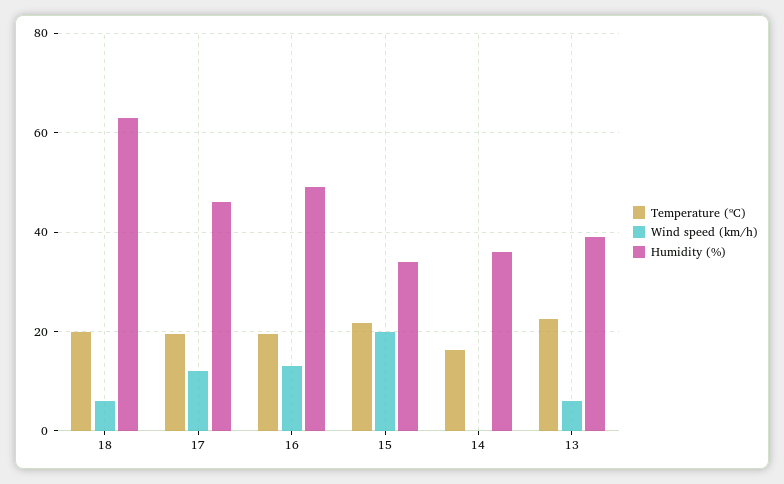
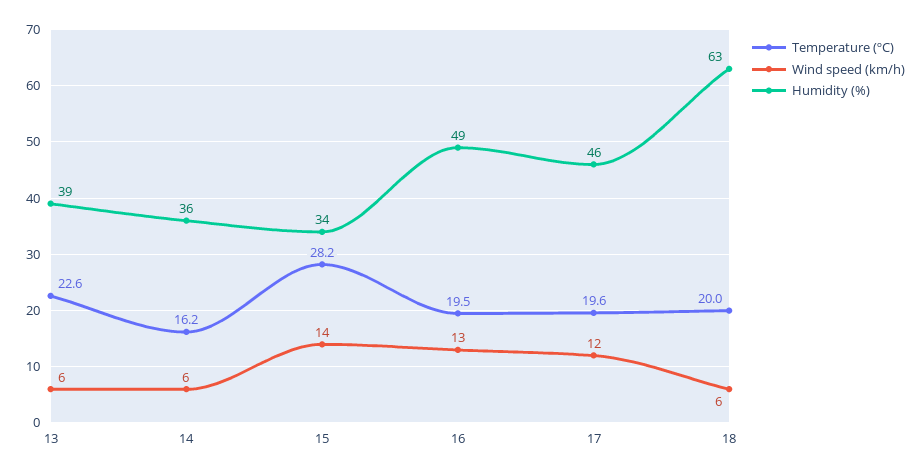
Temperature (ºC), 15: 22 -> 28.2
Wind speed (km/h), 15: 20 -> 14
Wind speed (km/h), 14: 0 -> 6

